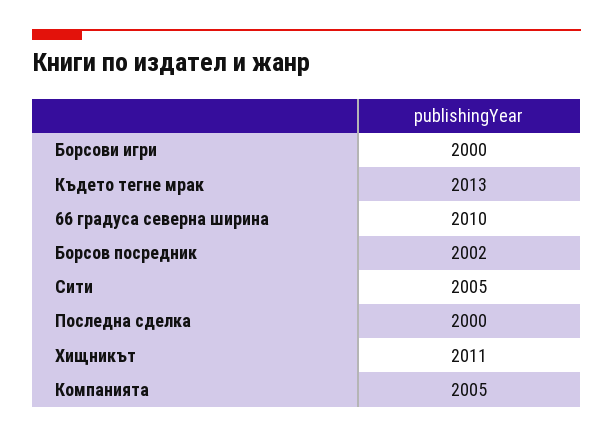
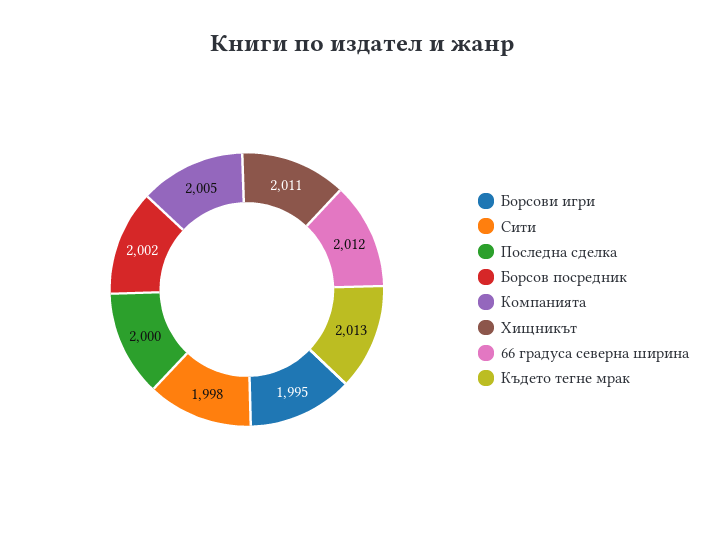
Борсови игри: 2000 -> 1995
66 градуса северна ширина: 2010 -> 2012
Сити: 2005 -> 1998

